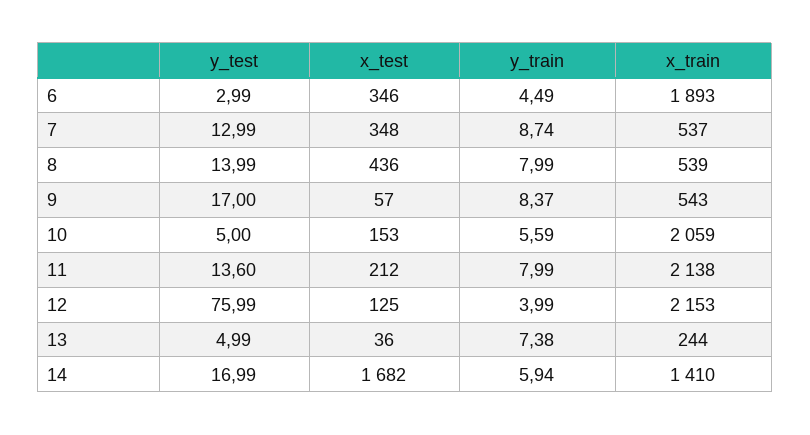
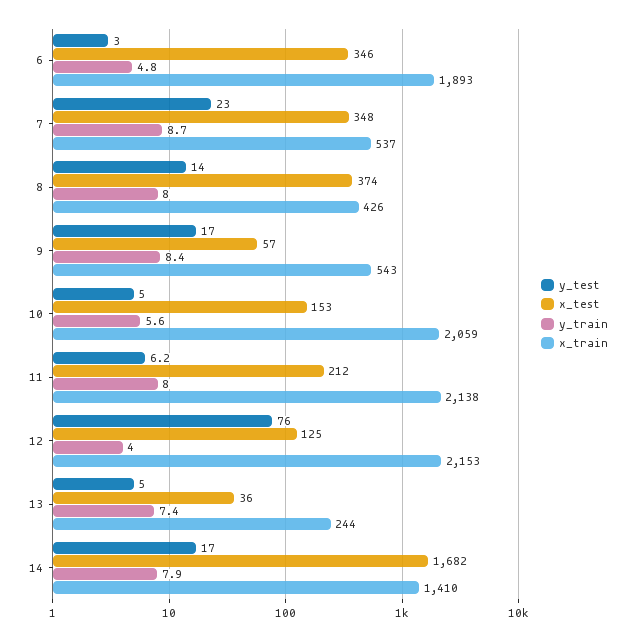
y_train, 6: 4.49 -> 4.8
y_test, 7: 12.99 -> 23
x_test, 8: 436 -> 374
x_train, 8: 539 -> 426
y_test, 11: 13.6 -> 6.2
y_train, 14: 5.94 -> 7.9

